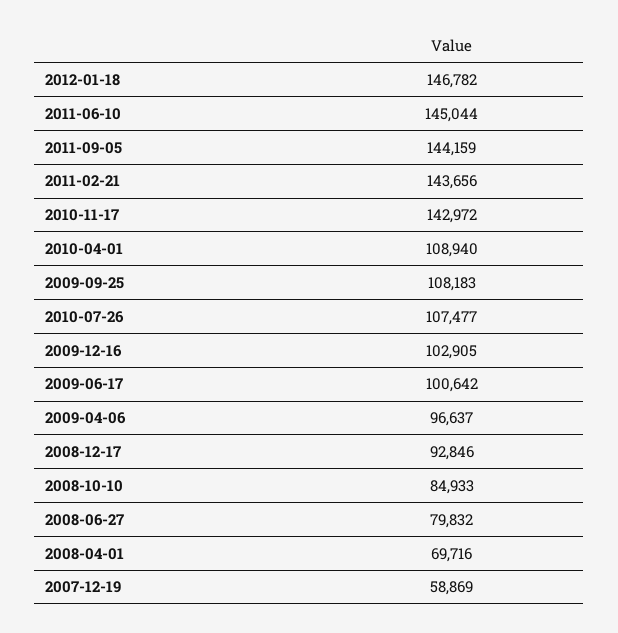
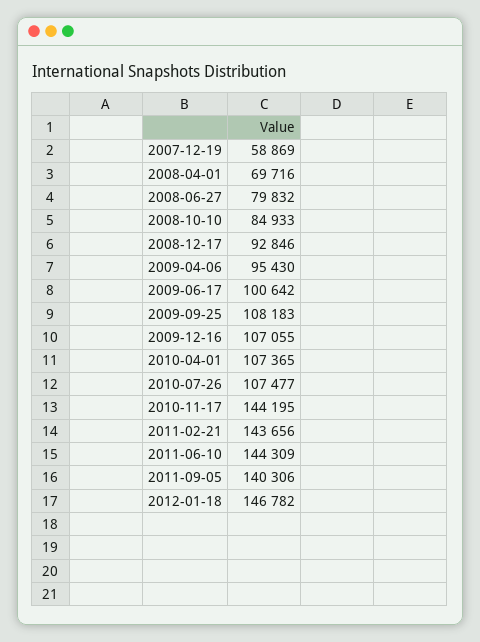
2011-06-10: 145044 -> 144309
2011-09-05: 144159 -> 140306
2010-11-17: 142972 -> 144195
2010-04-01: 108940 -> 107365
2009-12-16: 102905 -> 107055
2009-04-06: 96637 -> 95430

